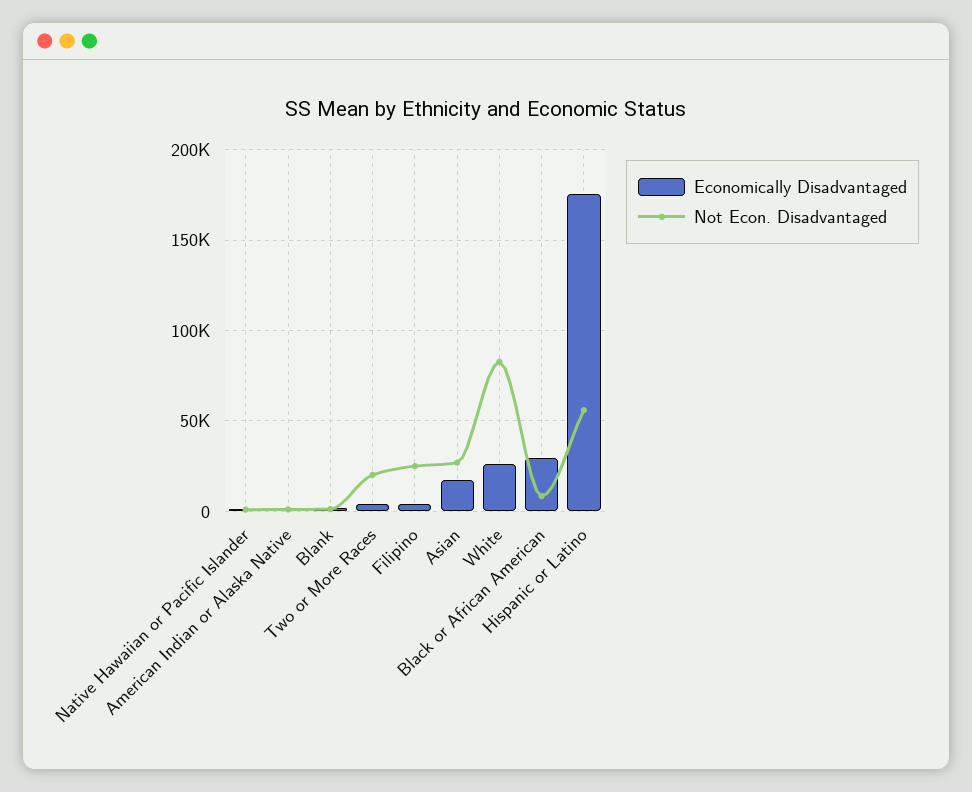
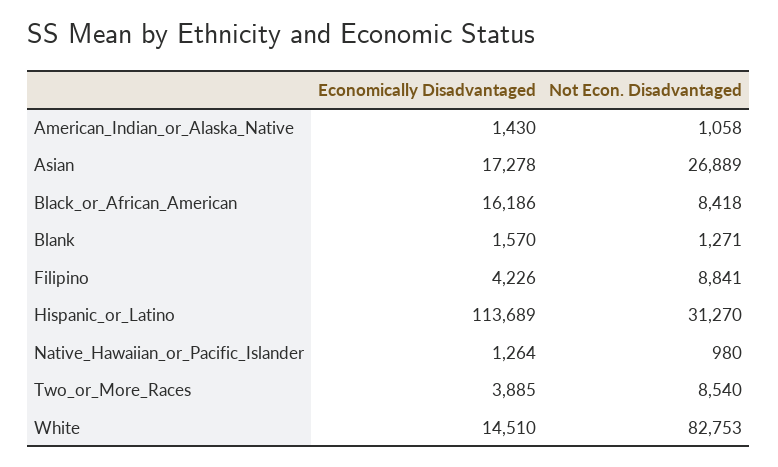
Not Econ. Disadvantaged, Two or More Races: 20000 -> 8540
Not Econ. Disadvantaged, Filipino: 25000 -> 8841
Economically Disadvantaged, White: 25000 -> 14510
Economically Disadvantaged, Black or African American: 30000 -> 16186
Economically Disadvantaged, Hispanic or Latino: 175000 -> 113689
Not Econ. Disadvantaged, Hispanic or Latino: 55000 -> 31270

